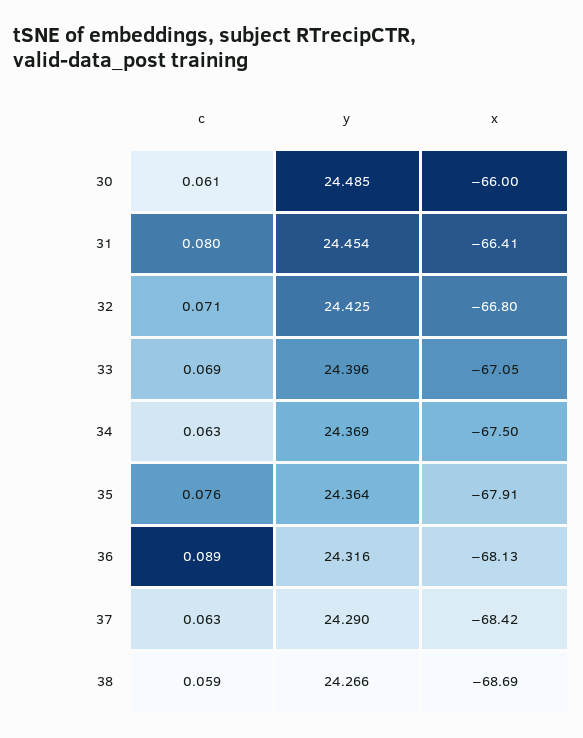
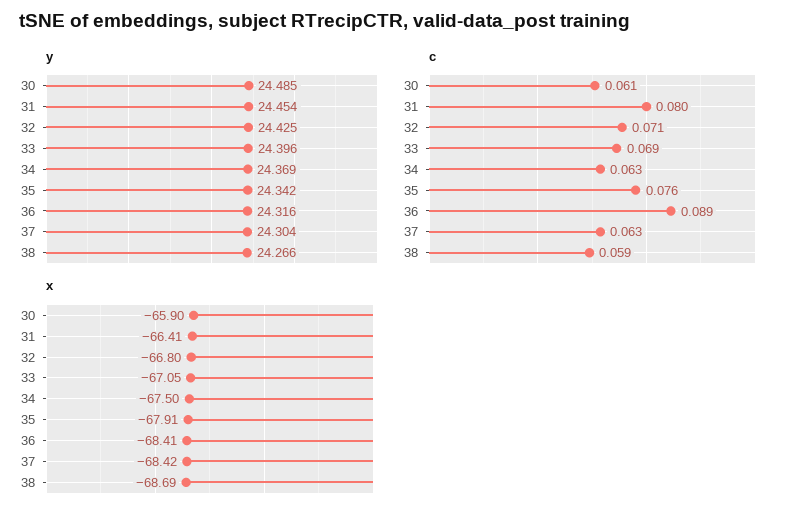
x, 30: -66 -> -65.9
y, 35: 24.364 -> 24.342
x, 36: -68.13 -> -68.41
y, 37: 24.29 -> 24.304

